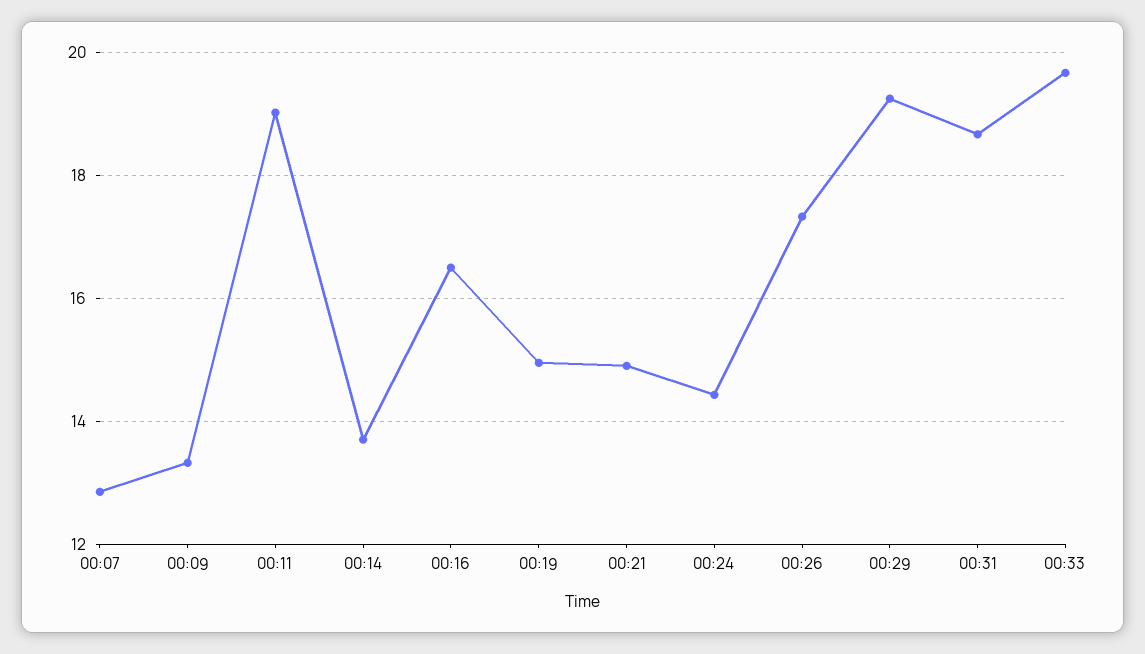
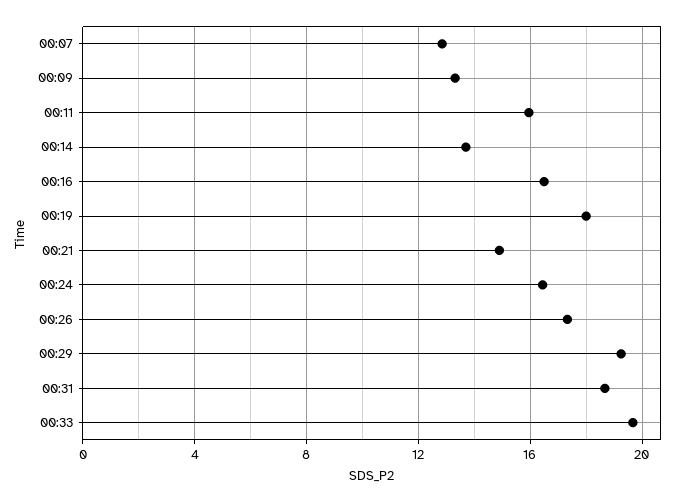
00:11: 19 -> 16
00:19: 15 -> 18
00:24: 14.4 -> 16.5

